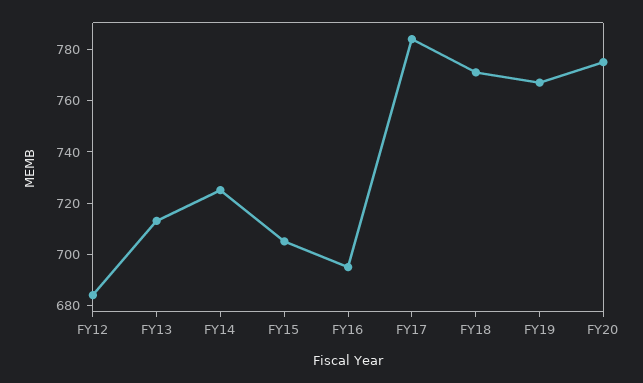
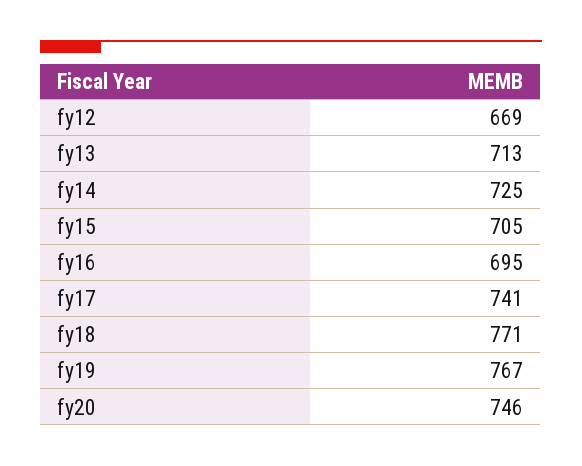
FY12: 685 -> 669
FY17: 785 -> 741
FY20: 775 -> 746

